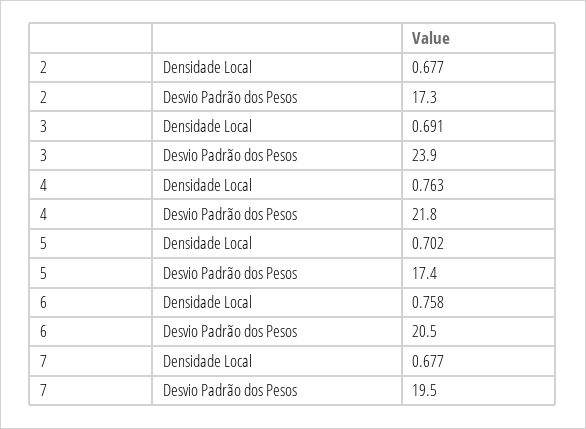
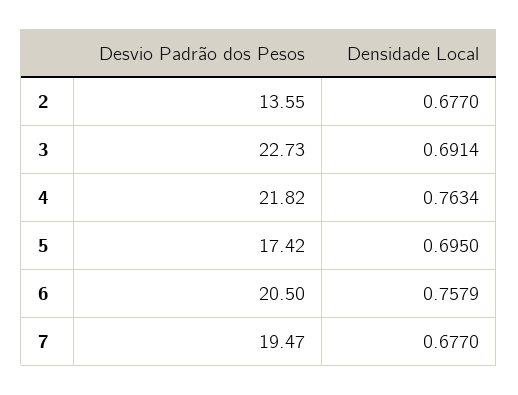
2, Desvio Padrão dos Pesos: 17.3 -> 13.55
3, Desvio Padrão dos Pesos: 23.9 -> 22.73
5, Densidade Local: 0.702 -> 0.695

